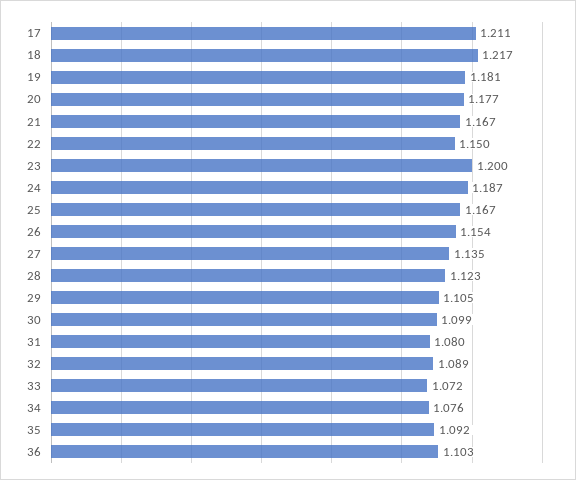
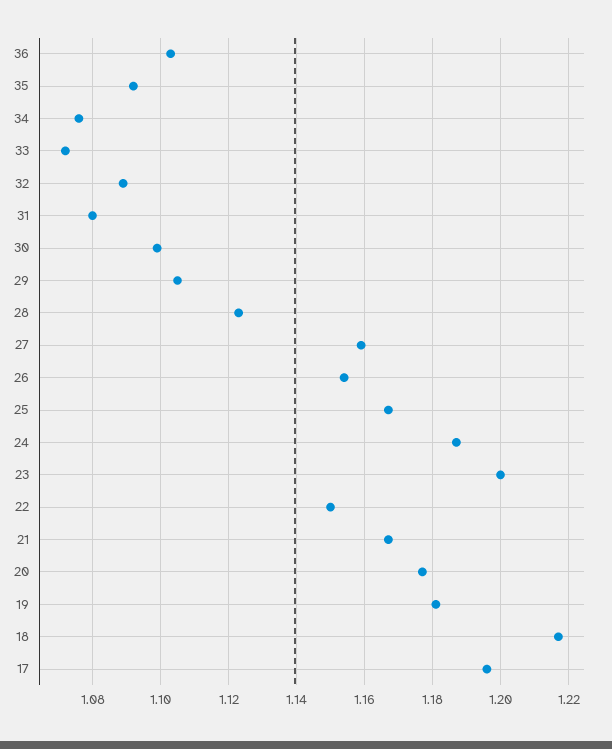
17: 1.211 -> 1.195
27: 1.135 -> 1.16

